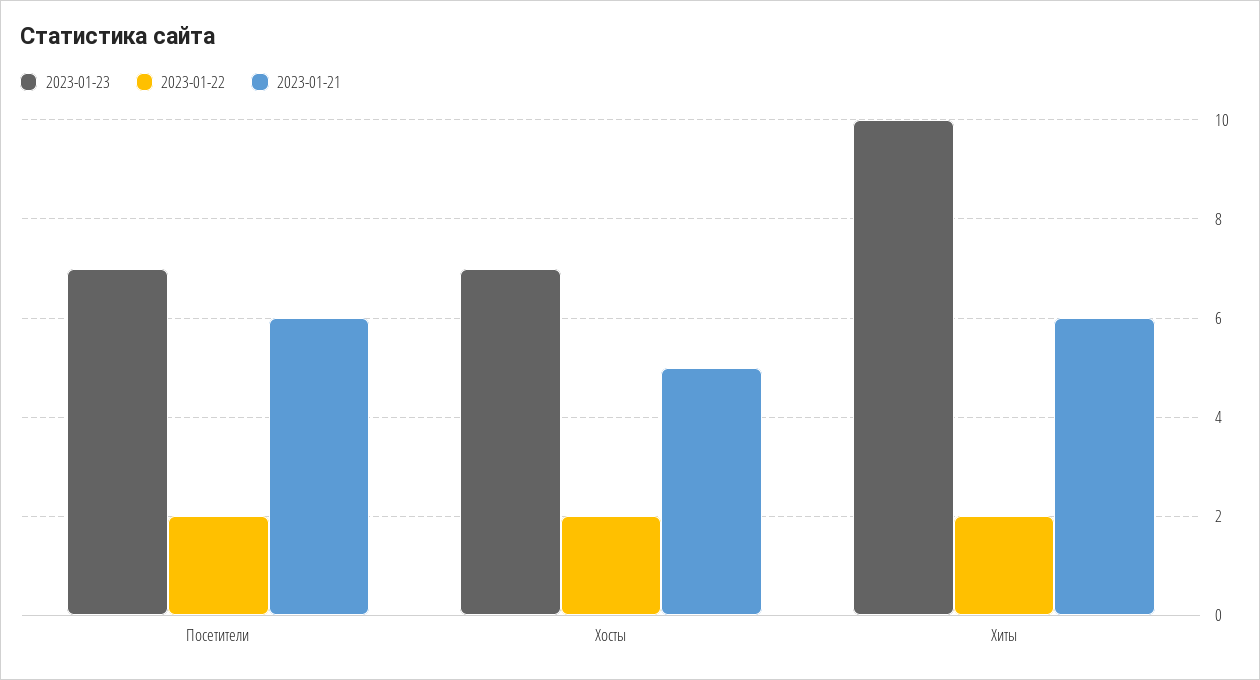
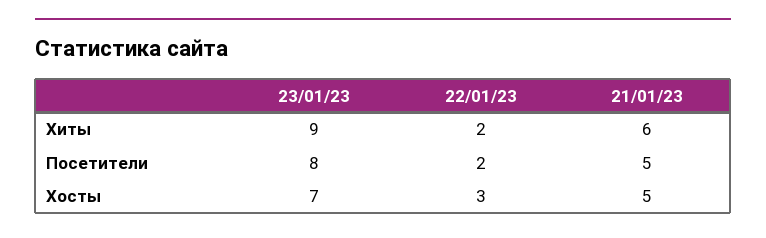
2023-01-23, Посетители: 7 -> 8
2023-01-21, Посетители: 6 -> 5
2023-01-22, Хосты: 2 -> 3
2023-01-23, Хиты: 10 -> 9

